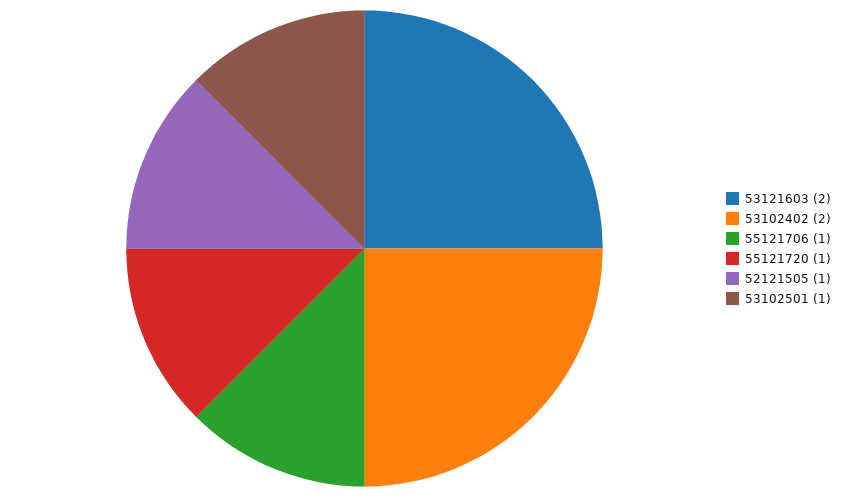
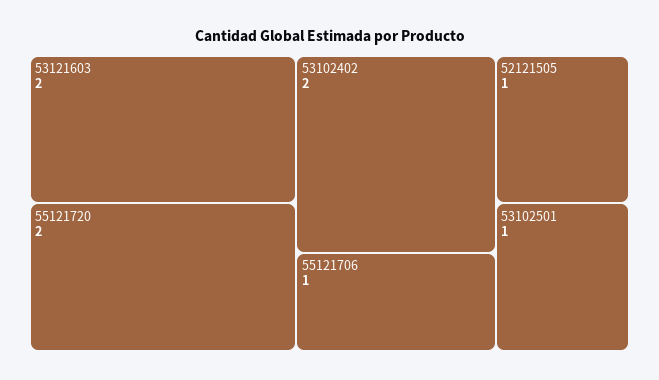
55121720: 1 -> 2

